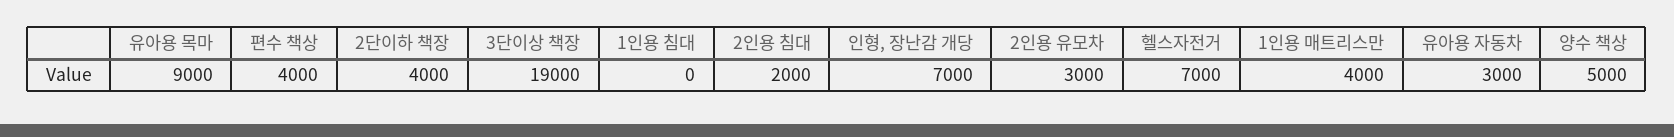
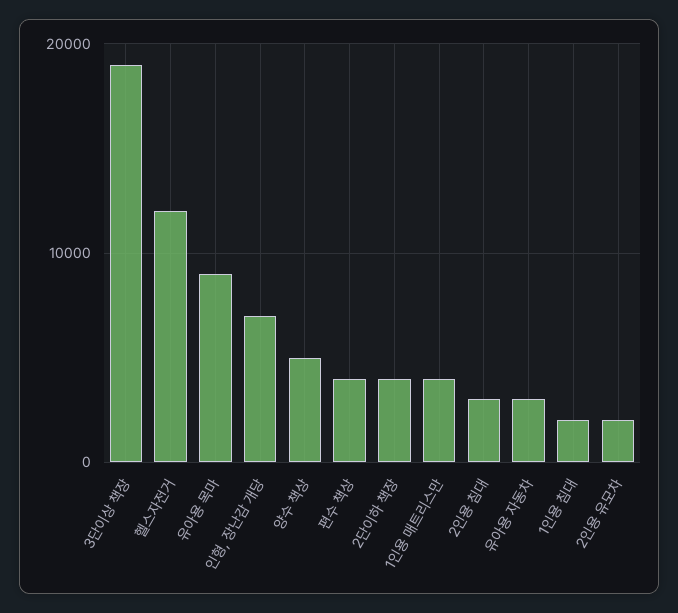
1인용 침대: 0 -> 2000
2인용 침대: 2000 -> 3000
2인용 유모차: 3000 -> 2000
헬스자전거: 7000 -> 12000

